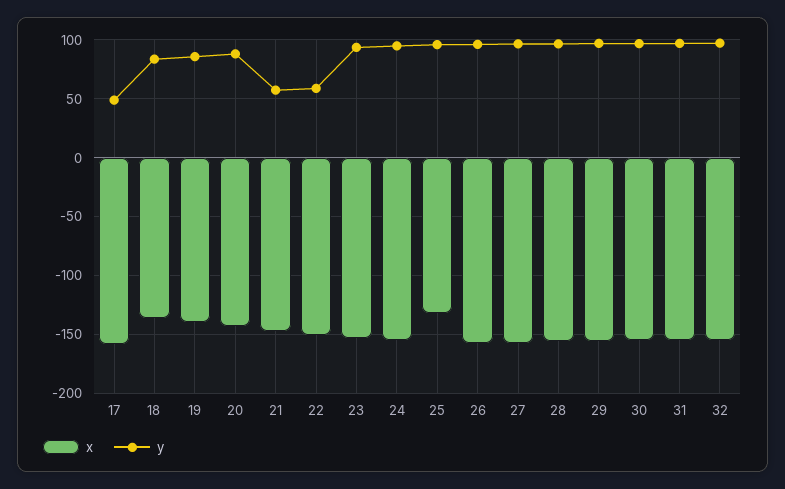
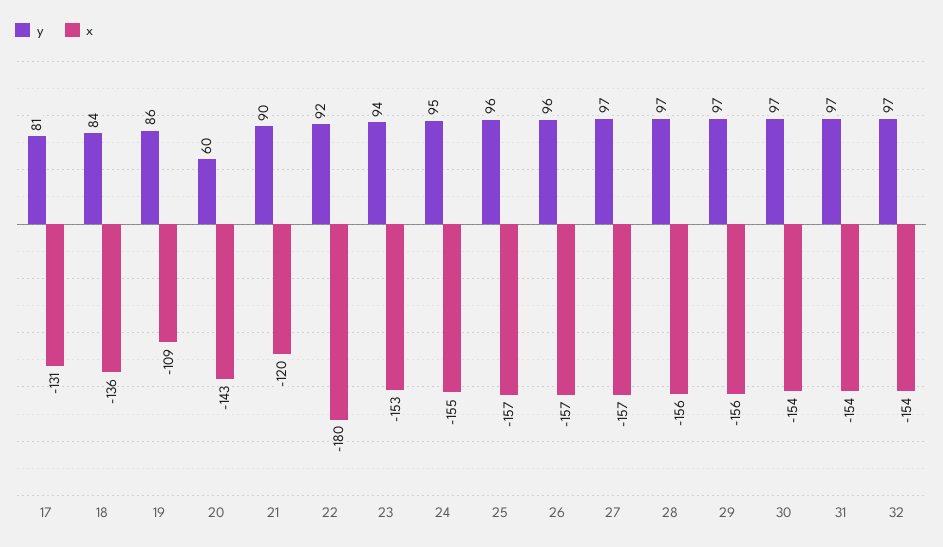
x, 17: -160 -> -131
y, 17: 50 -> 81
x, 19: -140 -> -109
y, 20: 90 -> 60
x, 21: -150 -> -120
y, 21: 60 -> 90
x, 22: -150 -> -180
y, 22: 60 -> 92
x, 25: -130 -> -157

